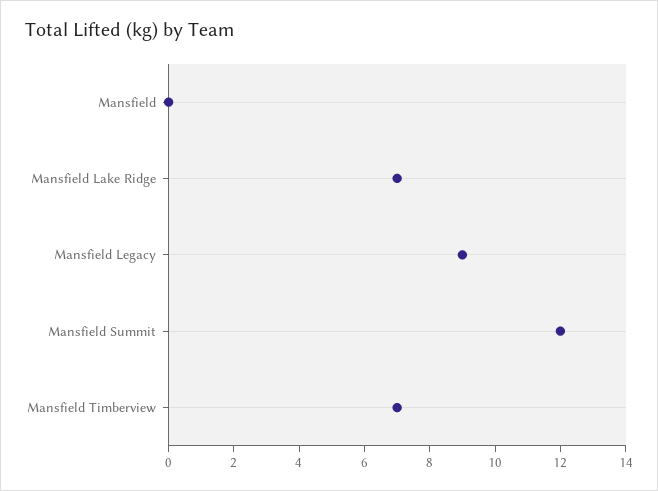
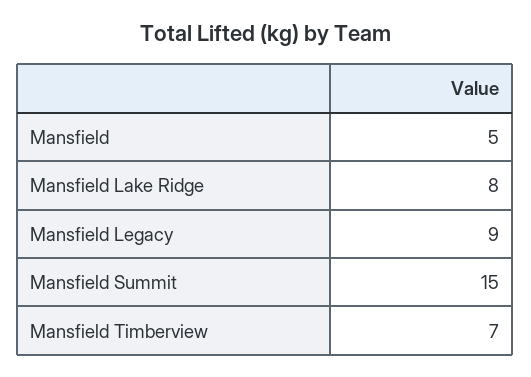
Mansfield: 0 -> 5
Mansfield Lake Ridge: 7 -> 8
Mansfield Summit: 12 -> 15

